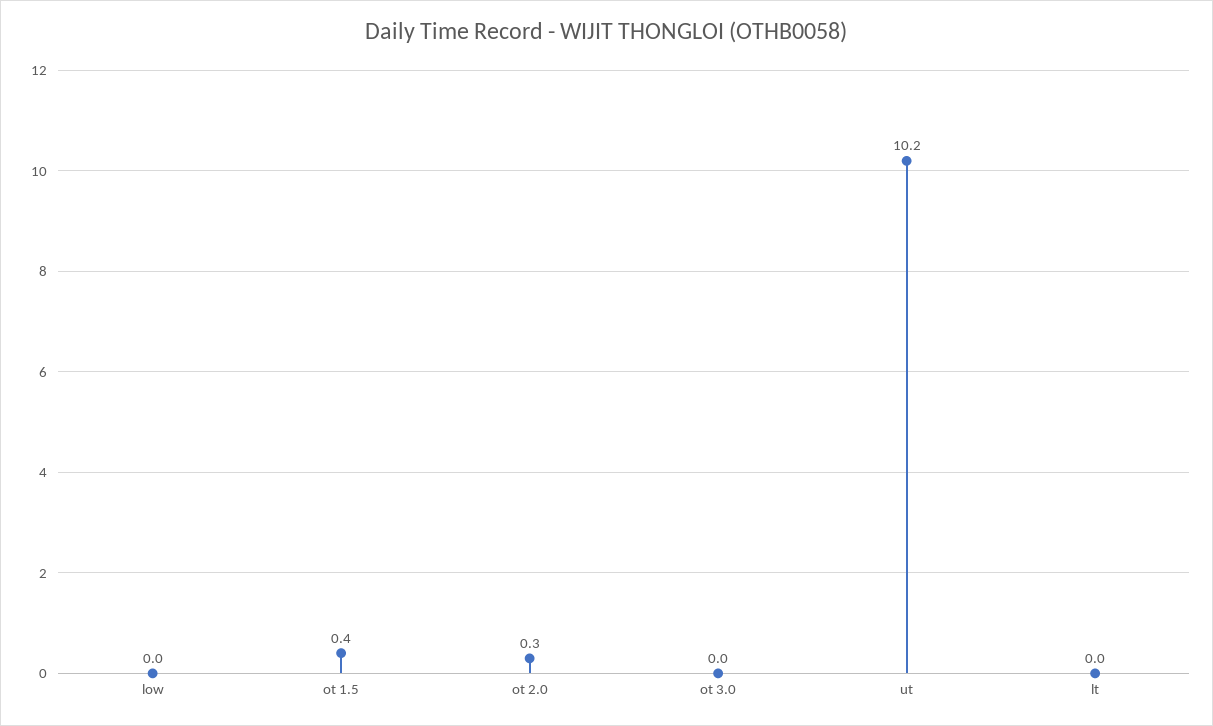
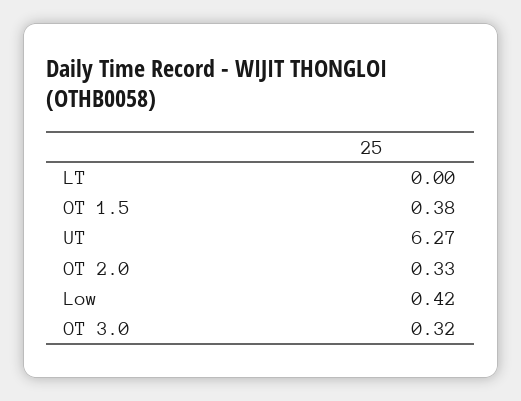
low: 0 -> 0.42
ot 3.0: 0 -> 0.32
ut: 10.2 -> 6.27

